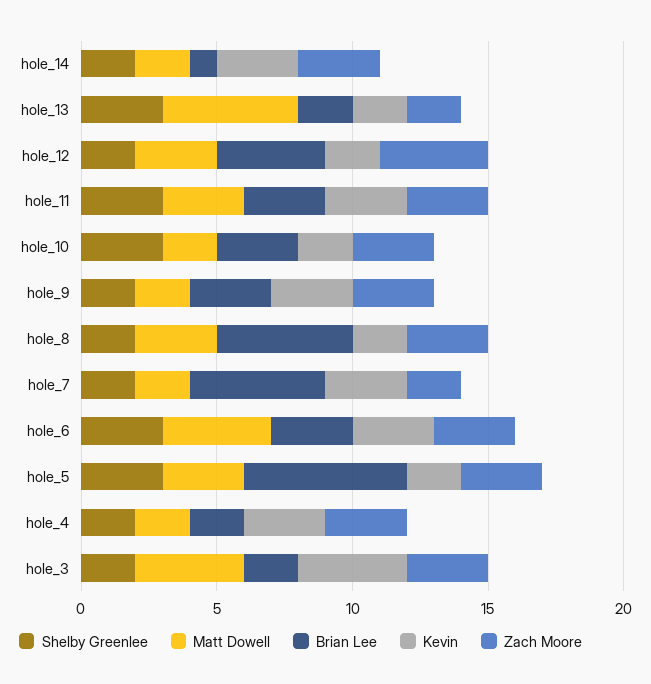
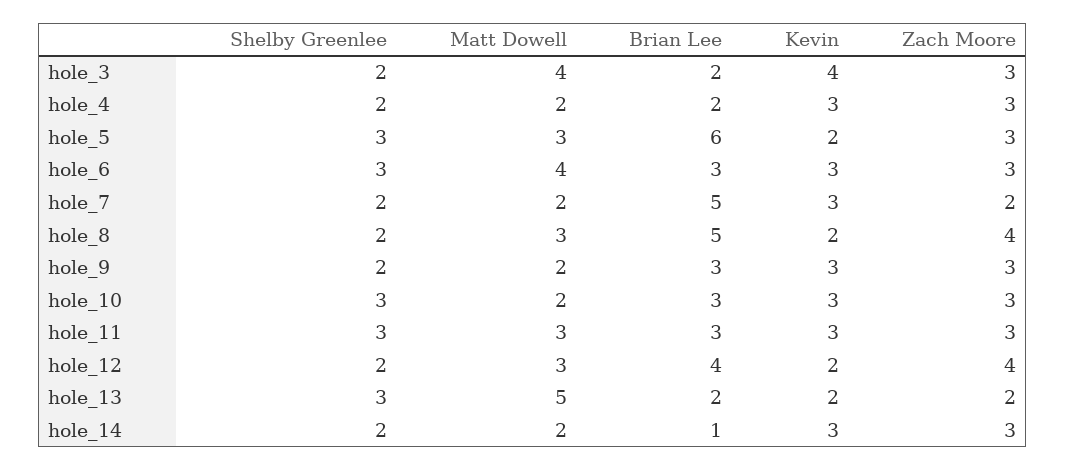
Kevin, hole_10: 2 -> 3
Zach Moore, hole_8: 3 -> 4

